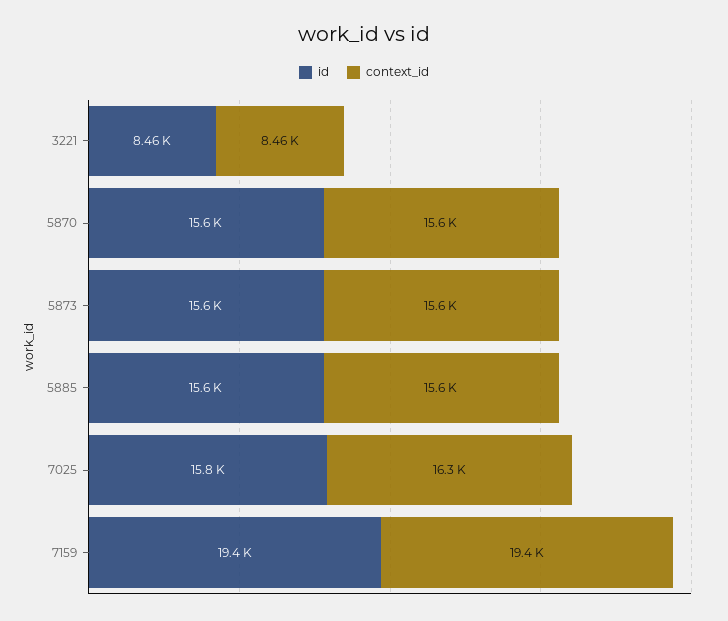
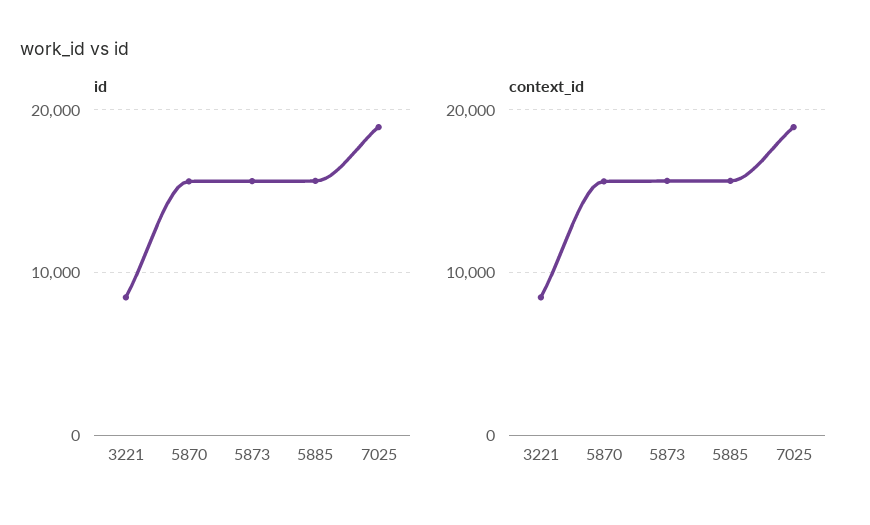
id, 7025: 15800 -> 19000
context_id, 7025: 16300 -> 19000
id, 7159: 19400 -> none
context_id, 7159: 19400 -> none

